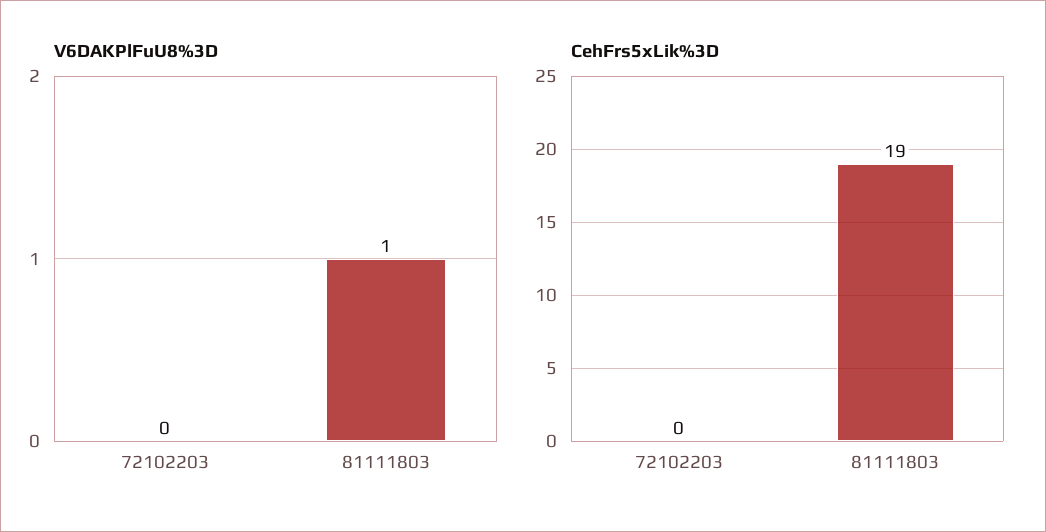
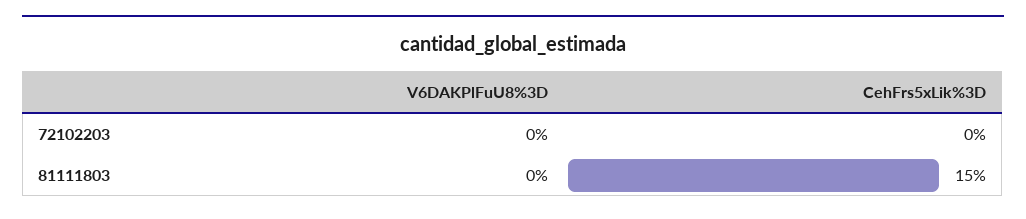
V6DAKPlFuU8%3D, 81111803: 1 -> 0
CehFrs5xLik%3D, 81111803: 19 -> 15

